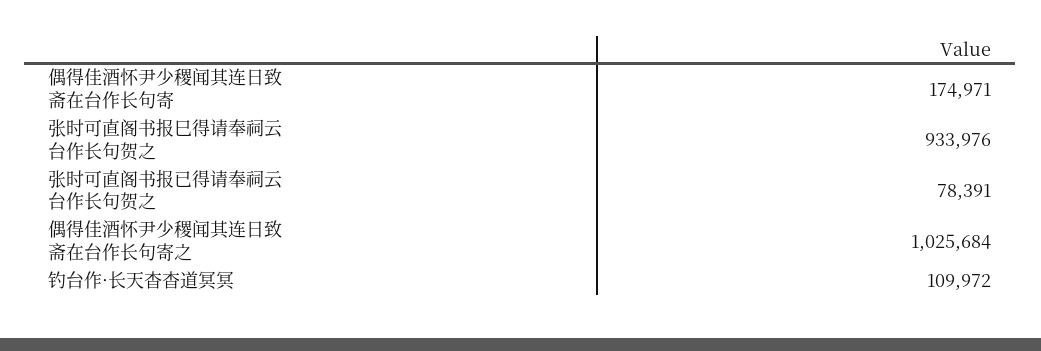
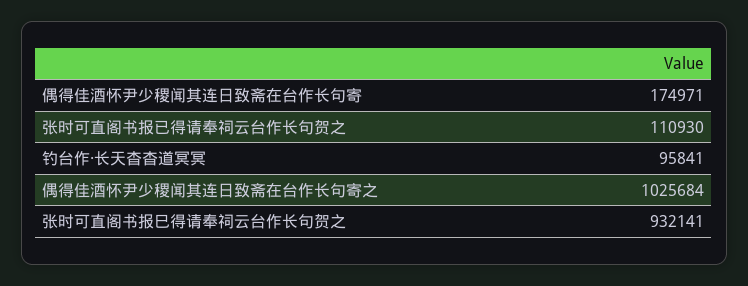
张时可直阁书报巳得请奉祠云台作长句贺之: 933976 -> 932141
张时可直阁书报已得请奉祠云台作长句贺之: 78391 -> 110930
钓台作·长天杳杳道冥冥: 109972 -> 95841

